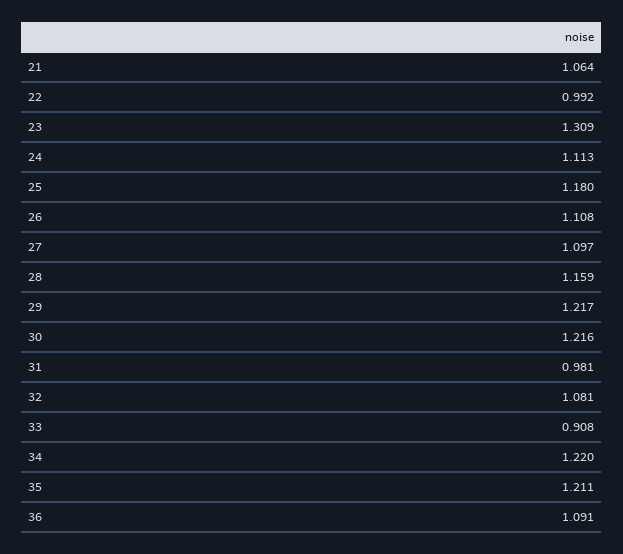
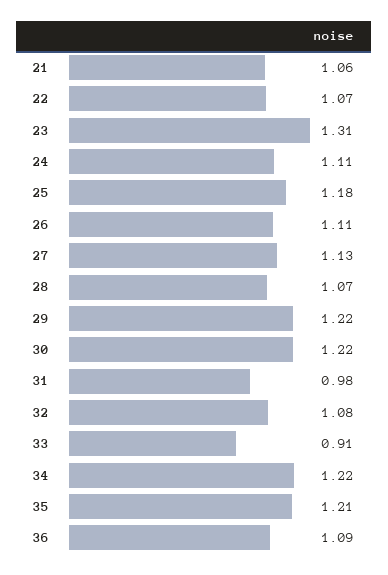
22: 0.992 -> 1.07
27: 1.097 -> 1.13
28: 1.159 -> 1.07

